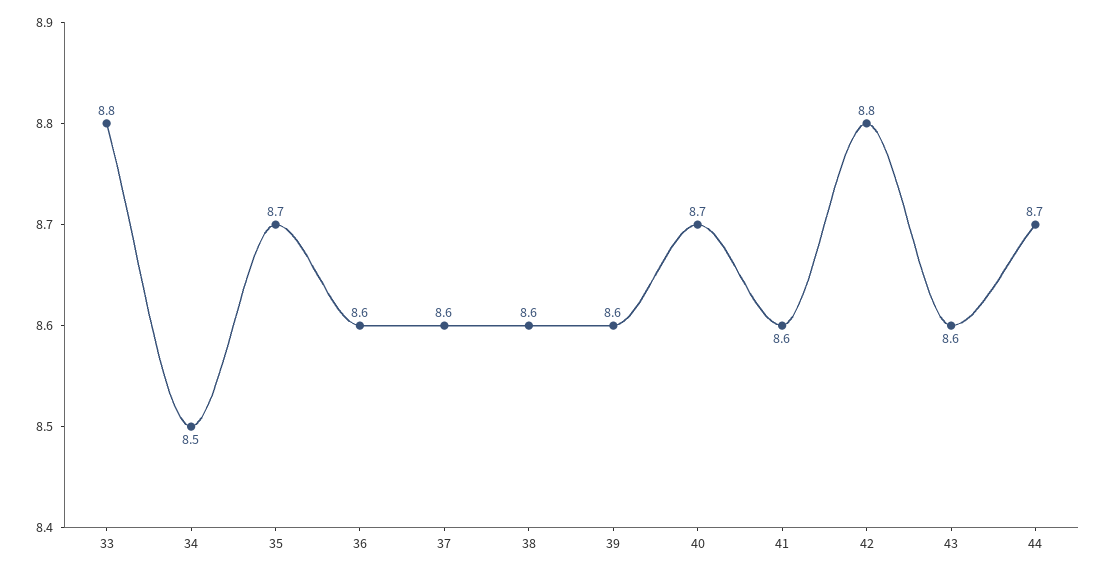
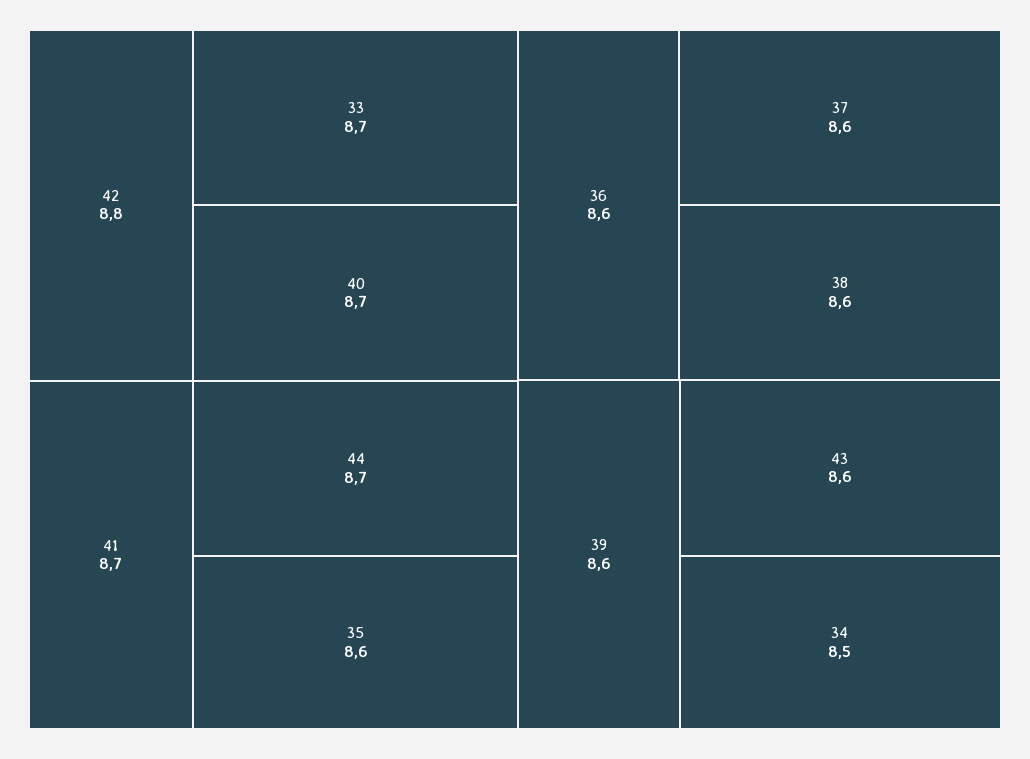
33: 8.8 -> 8.7
35: 8.7 -> 8.6
41: 8.6 -> 8.7

